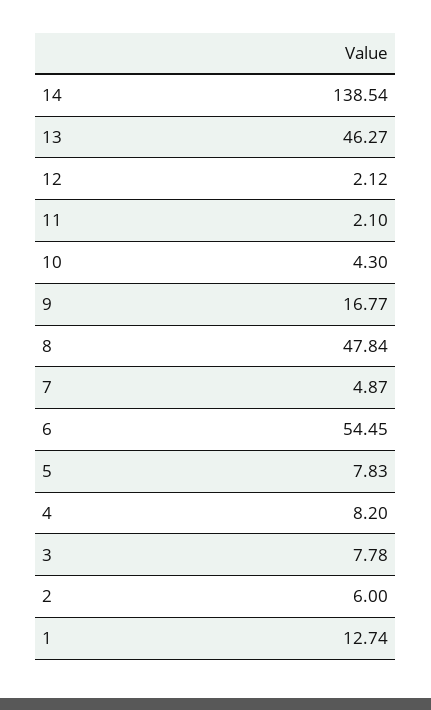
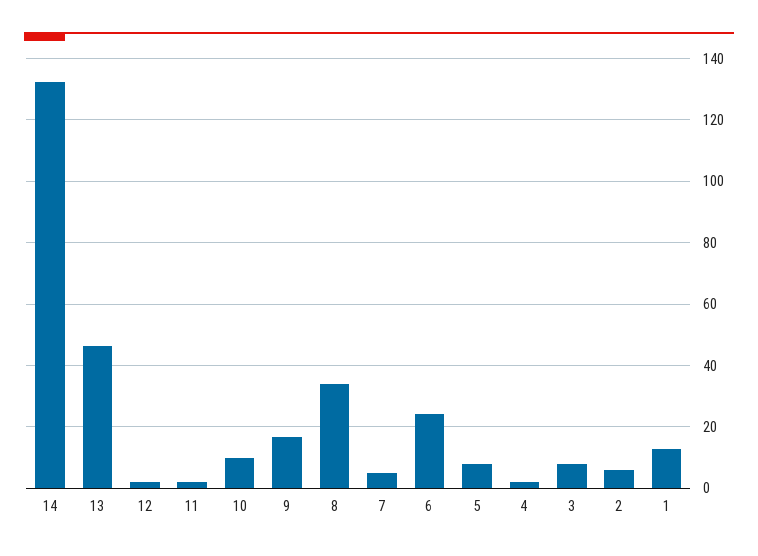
14: 138.54 -> 132
10: 4.3 -> 10
8: 47.84 -> 34
6: 54.45 -> 24
4: 8.2 -> 2

